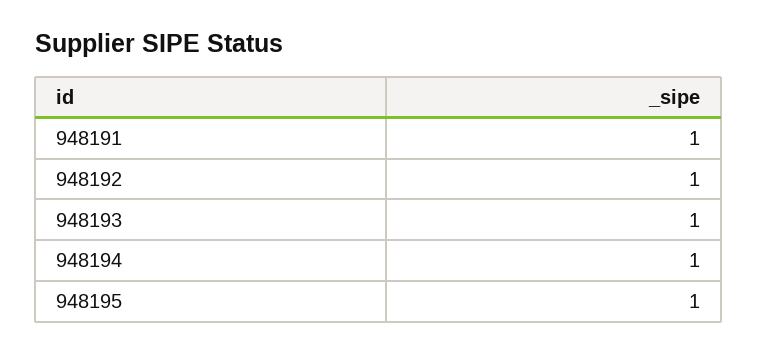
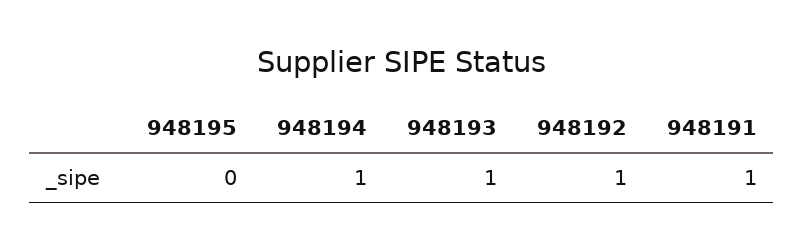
948195: 1 -> 0

